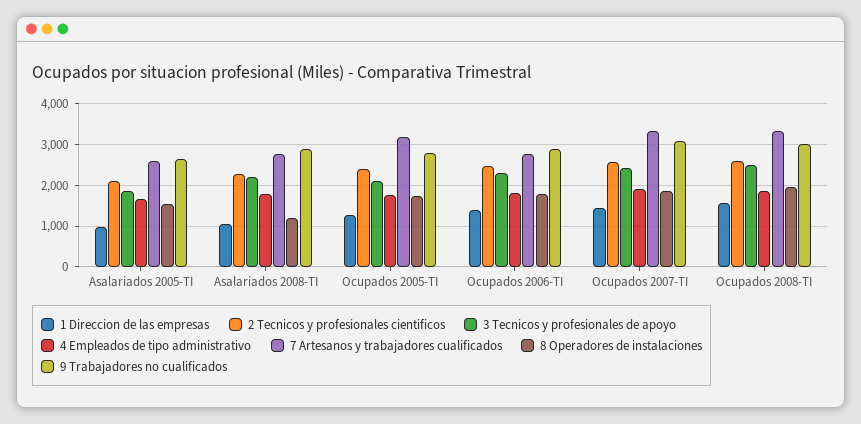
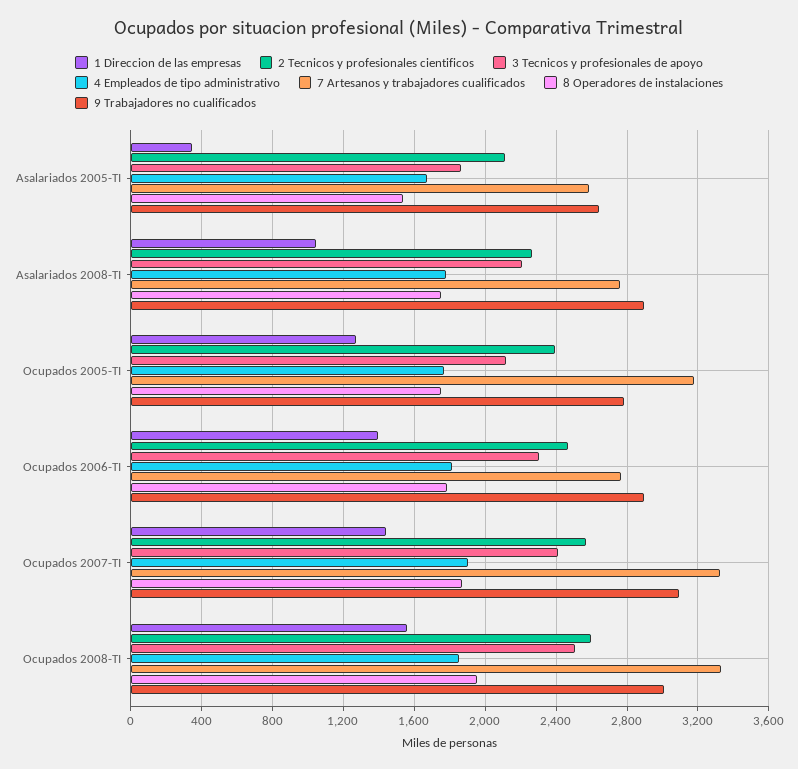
1 Direccion de las empresas, Asalariados 2005-TI: 1000 -> 350
8 Operadores de instalaciones, Asalariados 2008-TI: 1200 -> 1750

